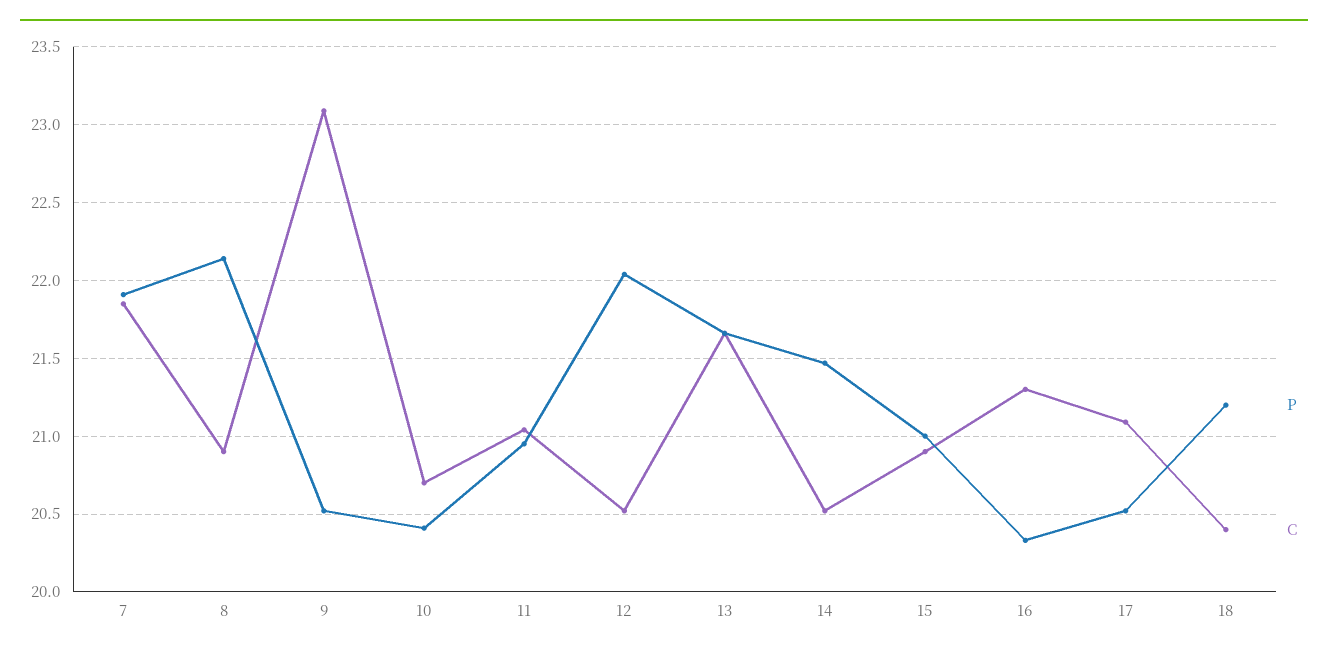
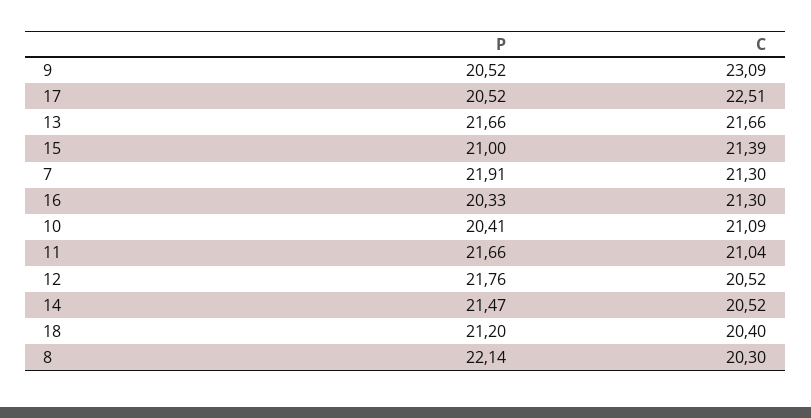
C, 7: 21.85 -> 21.3
C, 8: 20.9 -> 20.3
C, 10: 20.7 -> 21.09
P, 11: 20.95 -> 21.66
P, 12: 22.05 -> 21.76
C, 15: 20.9 -> 21.39
C, 17: 21.1 -> 22.51

